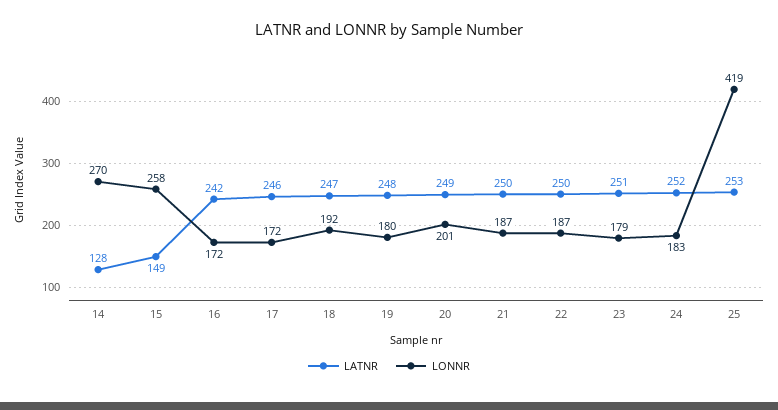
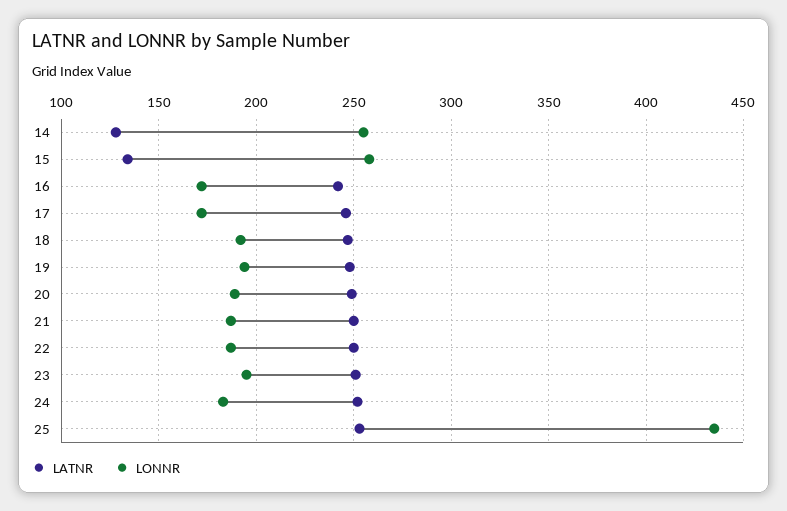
LONNR, 14: 270 -> 255
LATNR, 15: 149 -> 135
LONNR, 19: 180 -> 195
LONNR, 20: 201 -> 190
LONNR, 23: 179 -> 195
LONNR, 25: 419 -> 435

